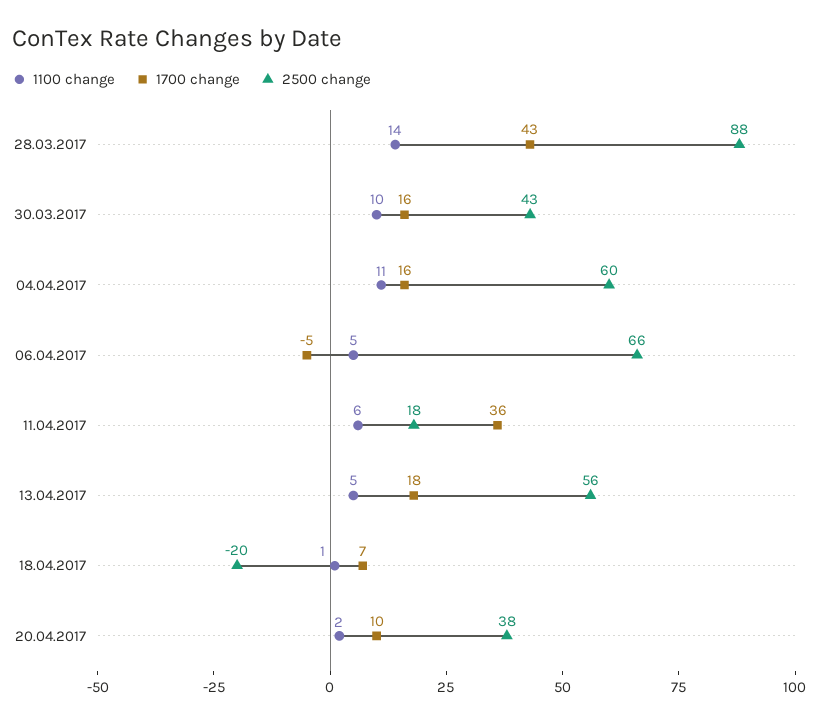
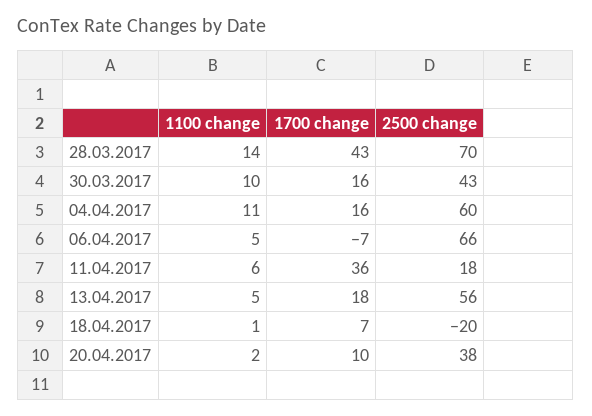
2500 change, 28.03.2017: 88 -> 70
1700 change, 06.04.2017: -5 -> -7

